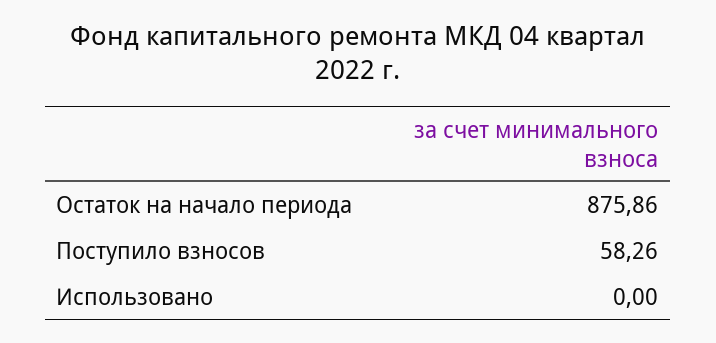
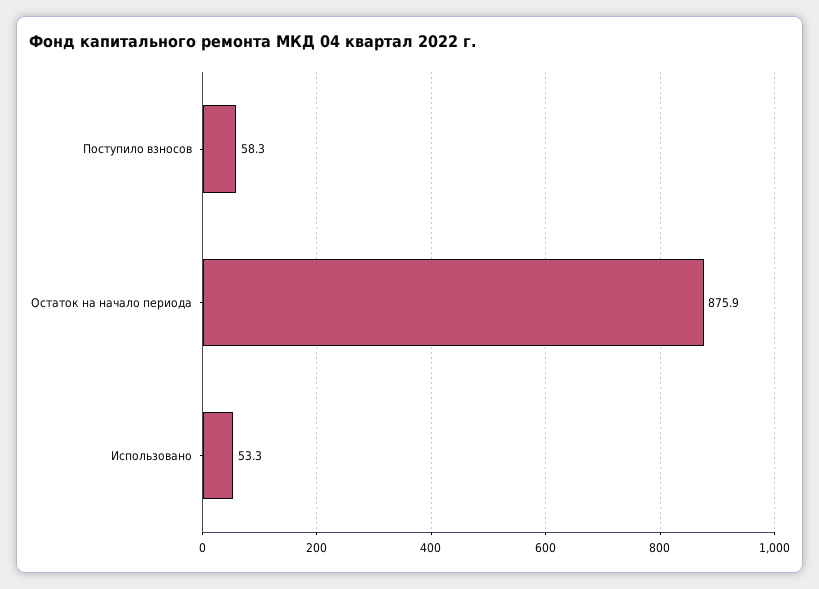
Использовано: 0 -> 53.3

